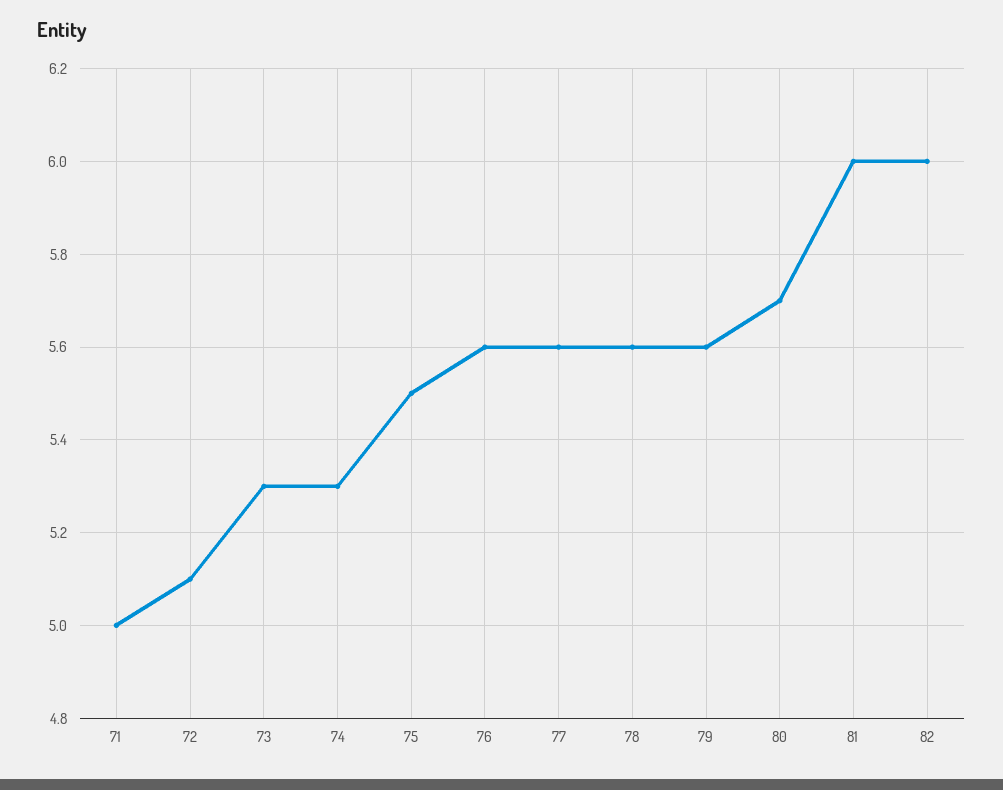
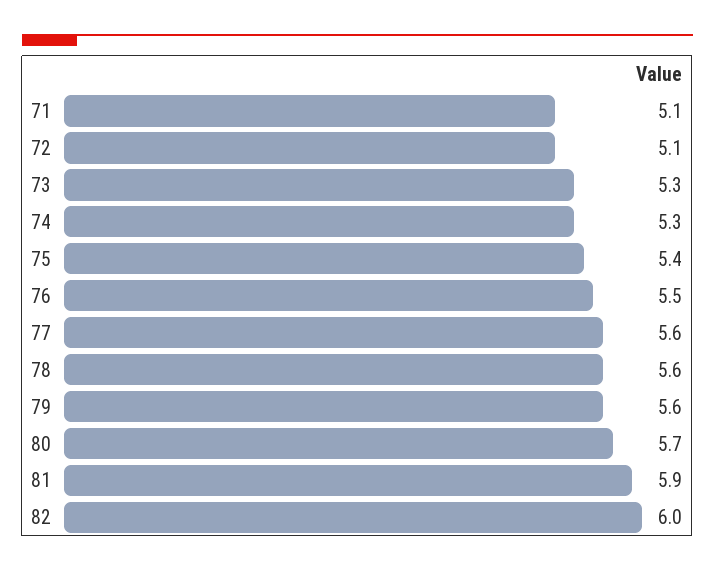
71: 5 -> 5.1
75: 5.5 -> 5.4
76: 5.6 -> 5.5
81: 6 -> 5.9

